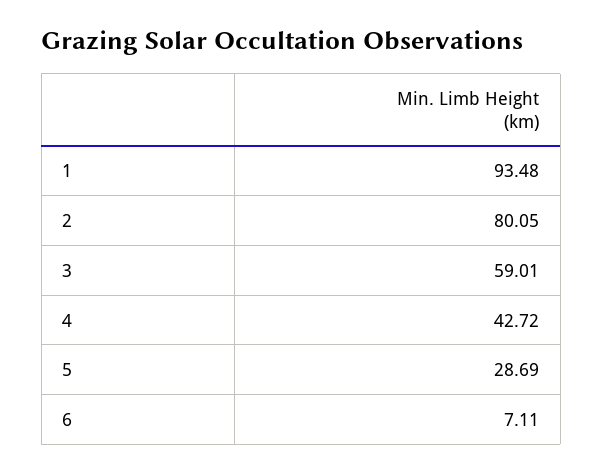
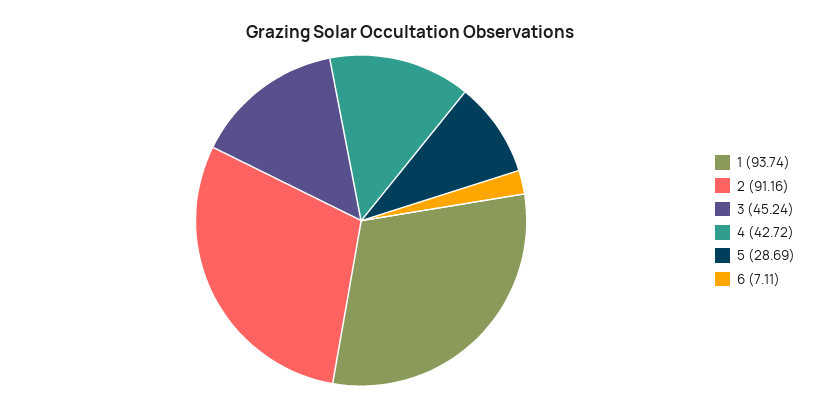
1: 93.48 -> 93.74
2: 80.05 -> 91.16
3: 59.01 -> 45.24

